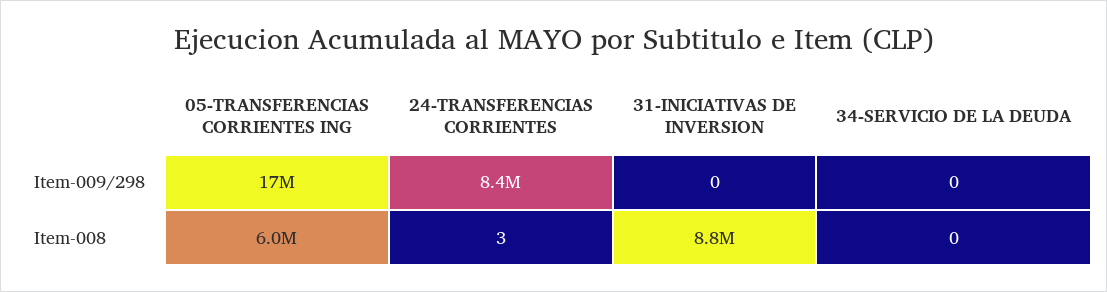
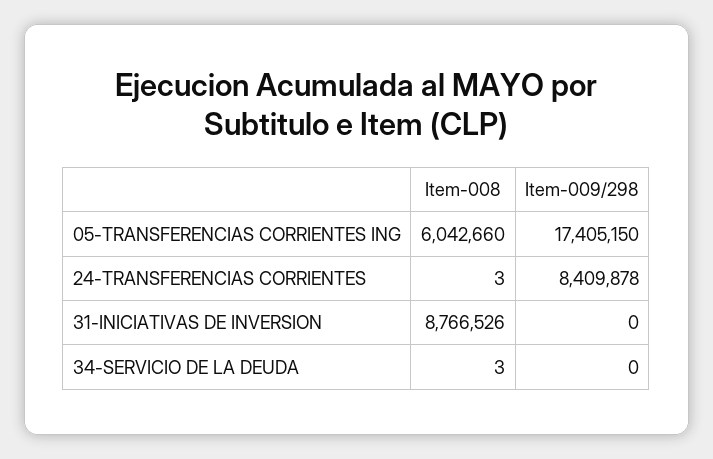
34-SERVICIO DE LA DEUDA, Item-008: 0 -> 3

